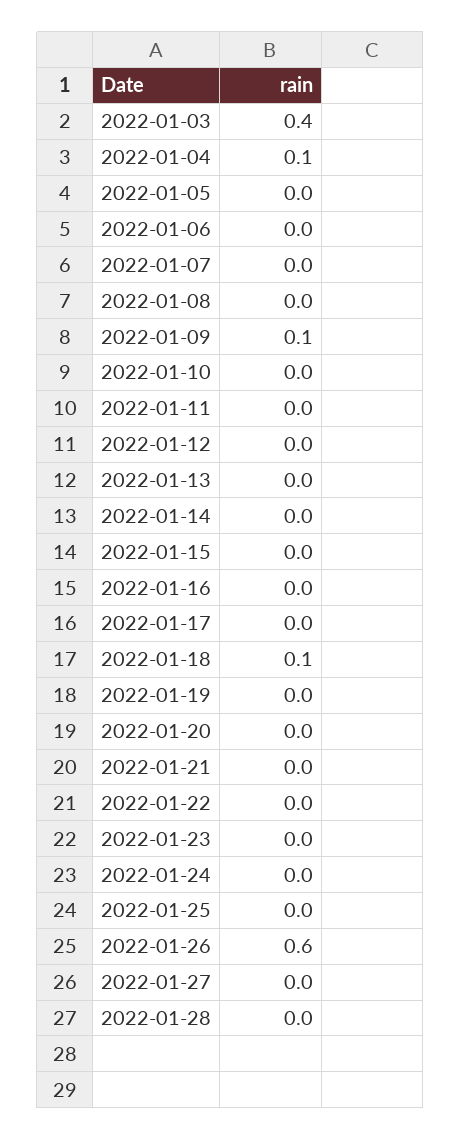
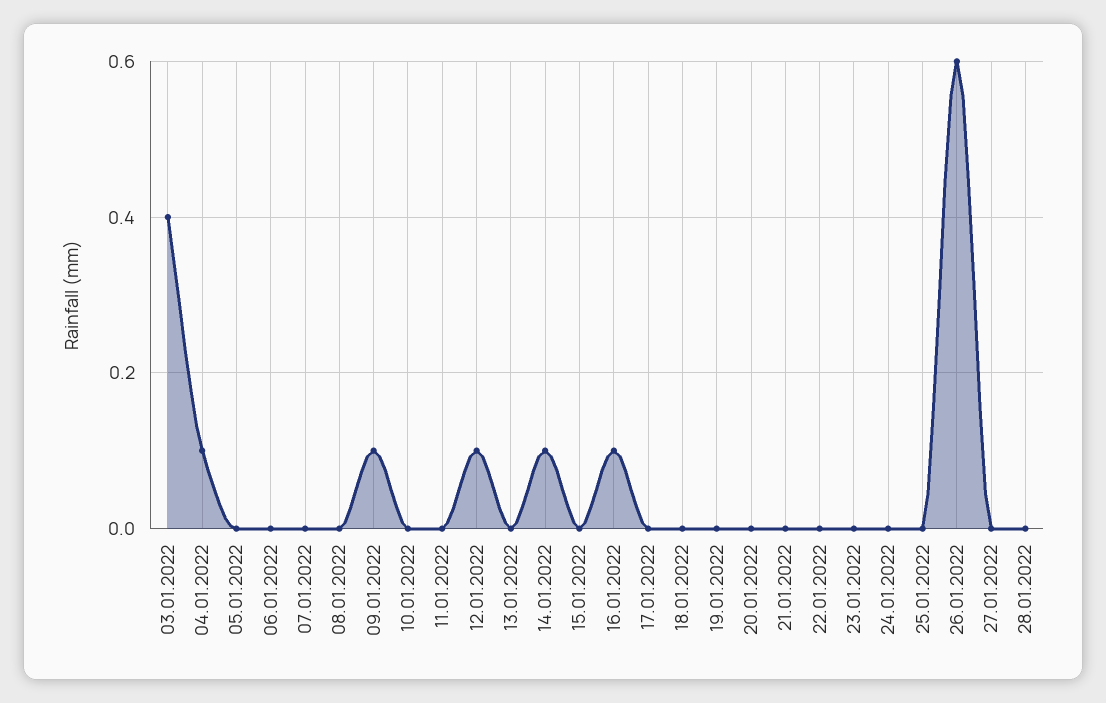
2022-01-12: 0 -> 0.1
2022-01-14: 0 -> 0.1
2022-01-16: 0 -> 0.1
2022-01-18: 0.1 -> 0

